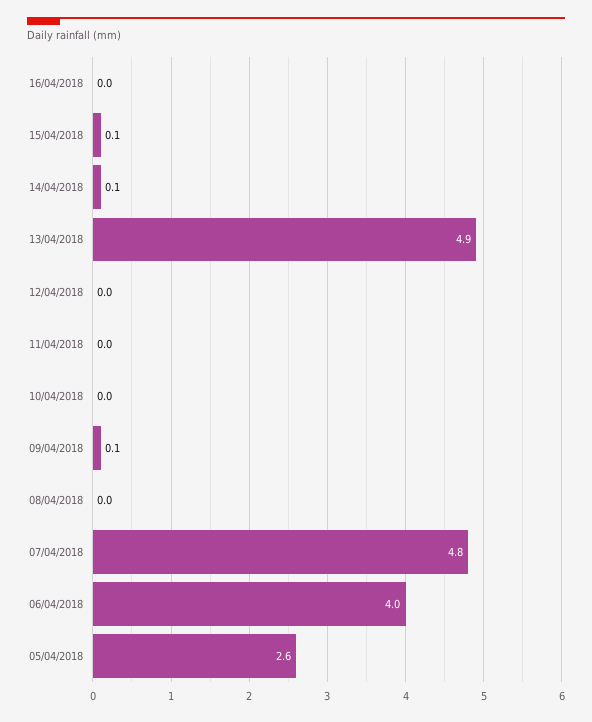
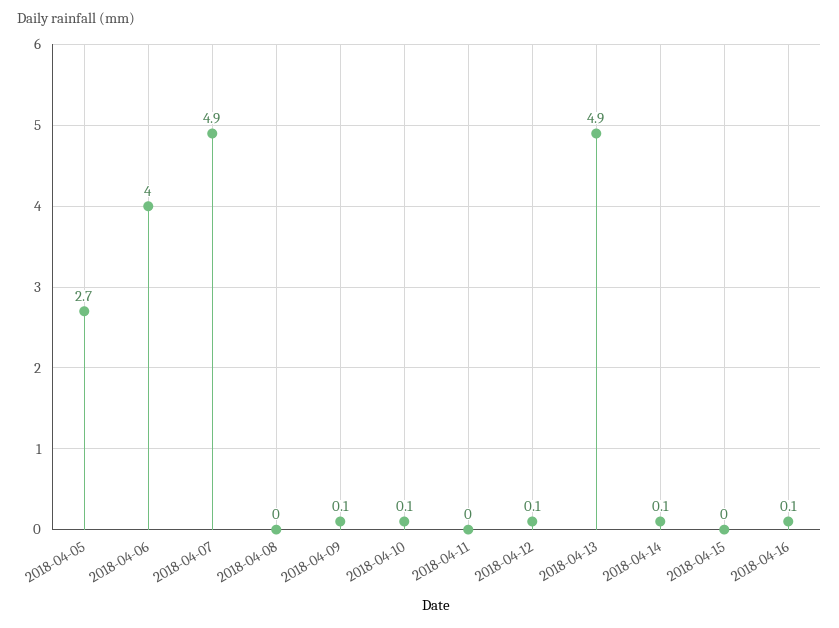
16/04/2018: 0 -> 0.1
15/04/2018: 0.1 -> 0
12/04/2018: 0 -> 0.1
10/04/2018: 0 -> 0.1
07/04/2018: 4.8 -> 4.9
05/04/2018: 2.6 -> 2.7

